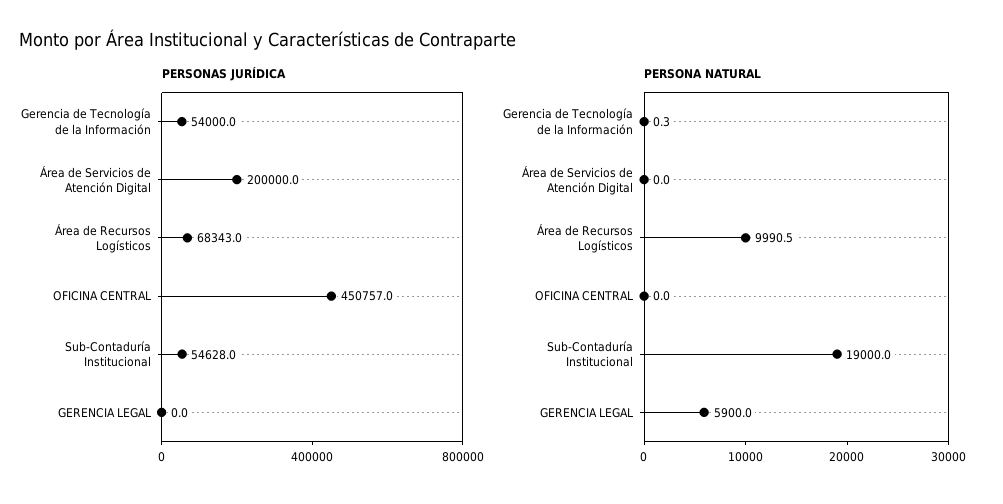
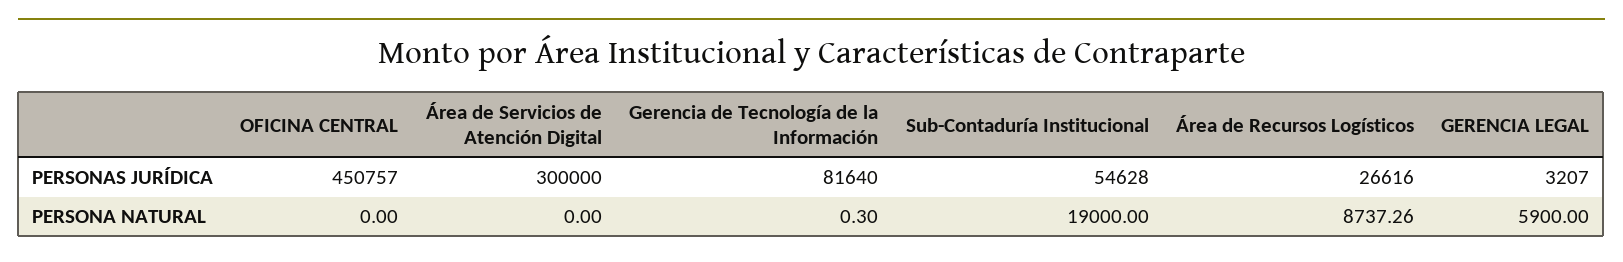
PERSONAS JURÍDICA, Gerencia de Tecnología de la Información: 54000 -> 81640
PERSONAS JURÍDICA, Área de Servicios de Atención Digital: 200000 -> 300000
PERSONAS JURÍDICA, Área de Recursos Logísticos: 68343 -> 26616
PERSONAS JURÍDICA, GERENCIA LEGAL: 0 -> 3207
PERSONA NATURAL, Área de Recursos Logísticos: 9990.5 -> 8737.26

